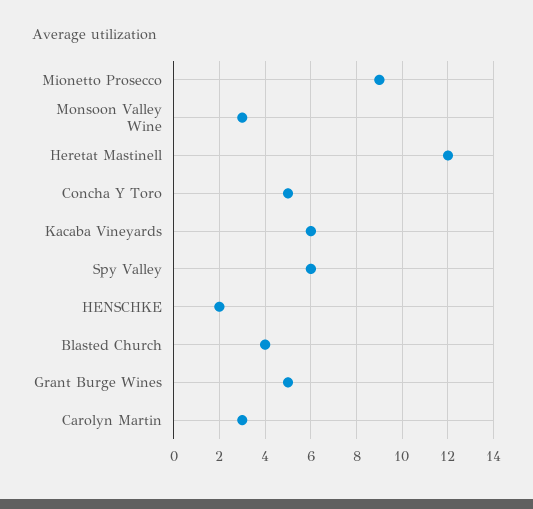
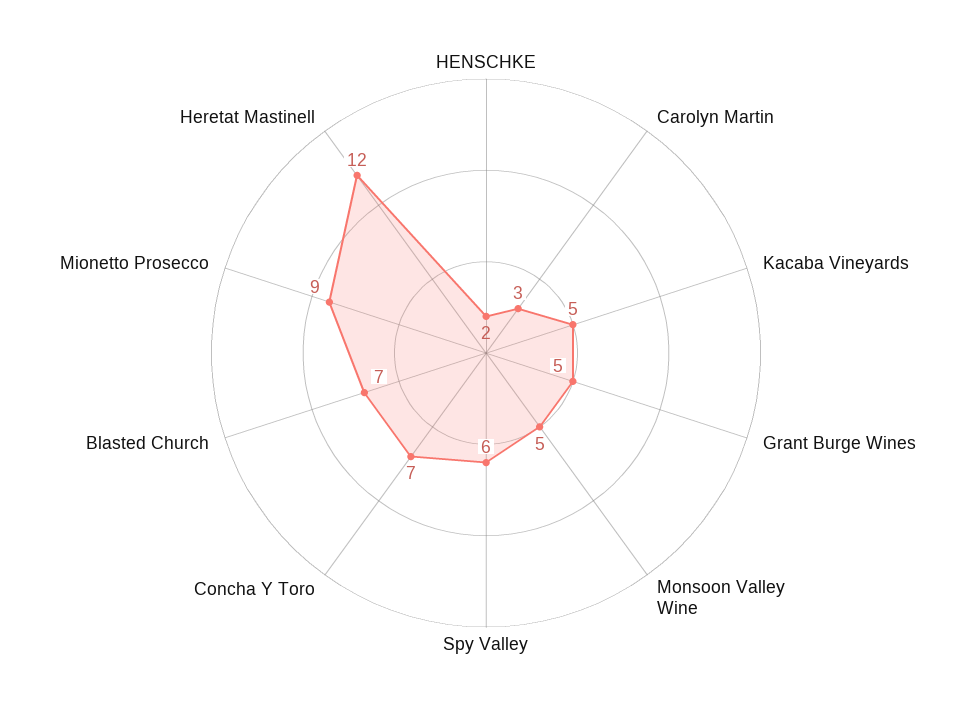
Monsoon Valley Wine: 3 -> 5
Concha Y Toro: 5 -> 7
Kacaba Vineyards: 6 -> 5
Blasted Church: 4 -> 7

